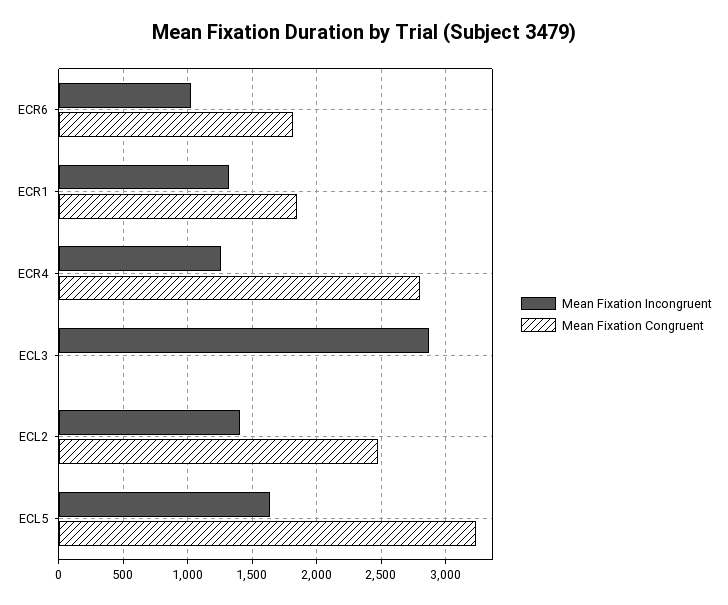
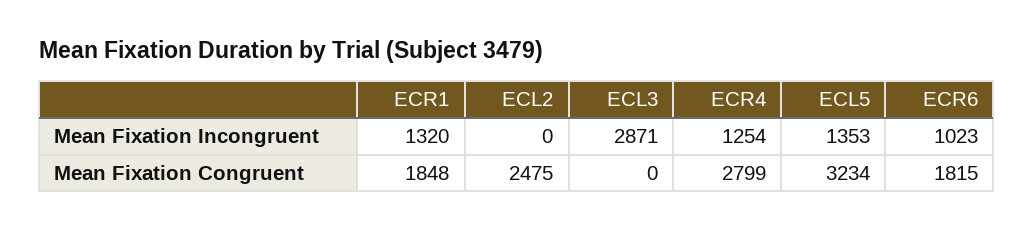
Mean Fixation Incongruent, ECL2: 1400 -> 0
Mean Fixation Incongruent, ECL5: 1650 -> 1353

